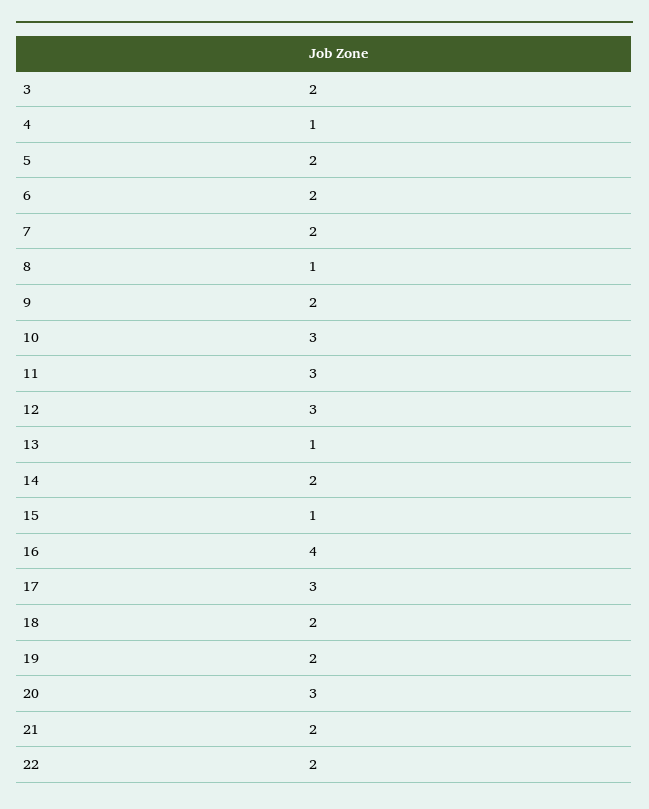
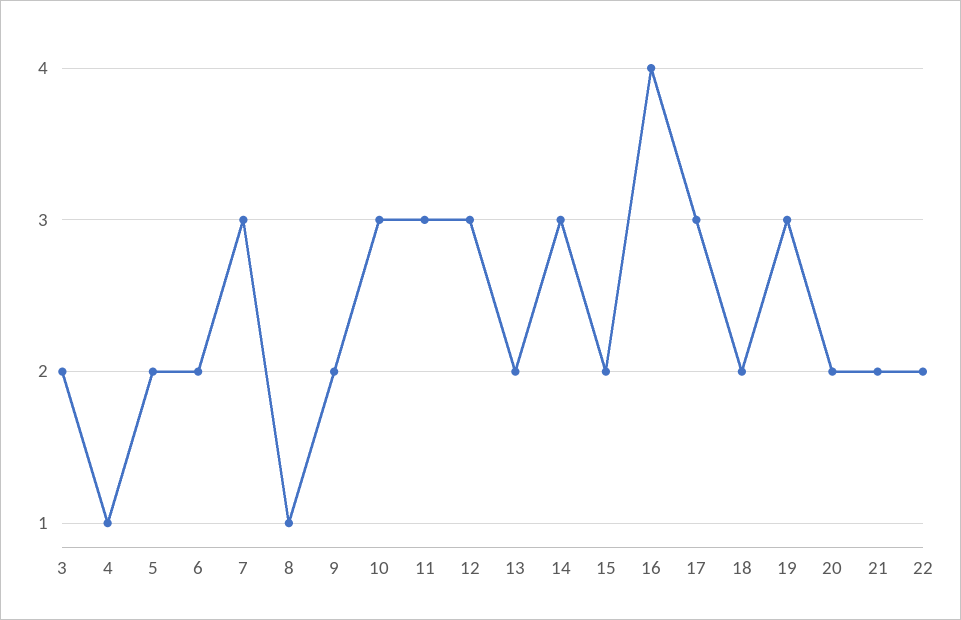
7: 2 -> 3
13: 1 -> 2
14: 2 -> 3
15: 1 -> 2
19: 2 -> 3
20: 3 -> 2

